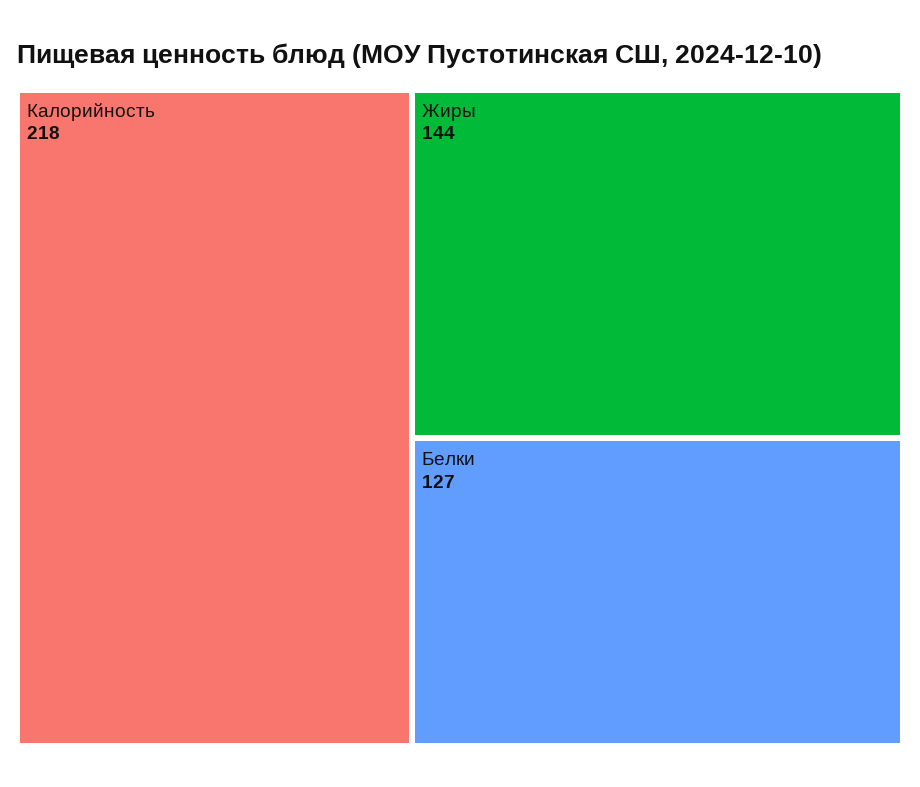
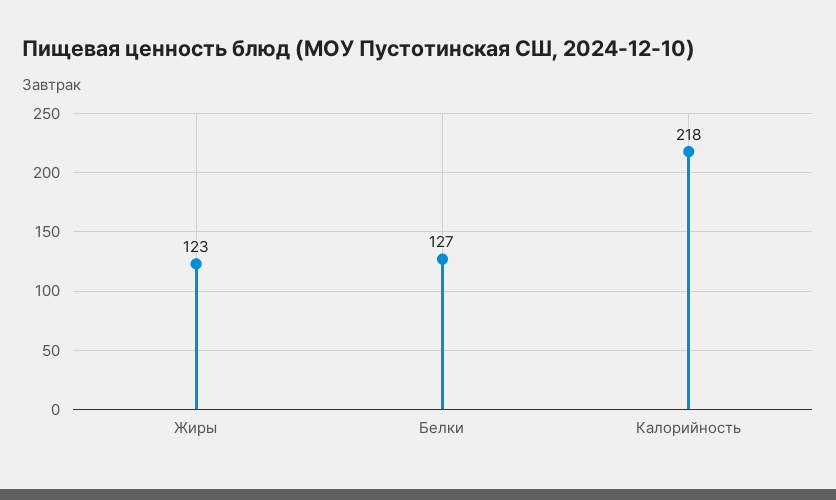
Жиры: 144 -> 123

